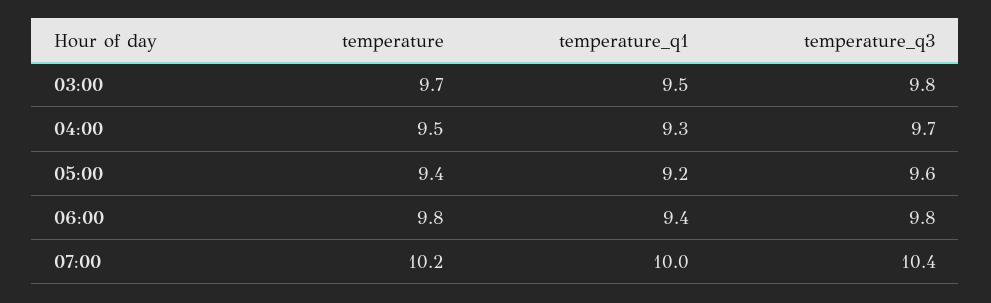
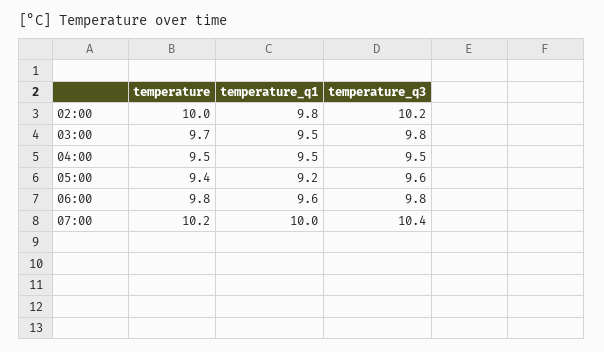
temperature_q1, 04:00: 9.3 -> 9.5
temperature_q3, 04:00: 9.7 -> 9.5
temperature_q1, 06:00: 9.4 -> 9.6
temperature, 02:00: none -> 10
temperature_q1, 02:00: none -> 9.8
temperature_q3, 02:00: none -> 10.2

